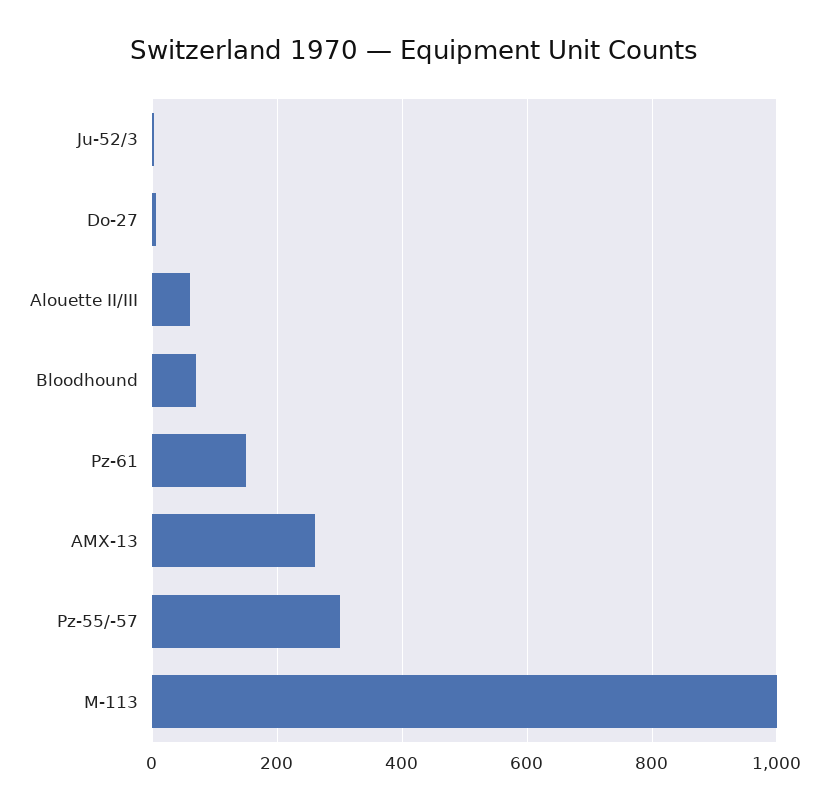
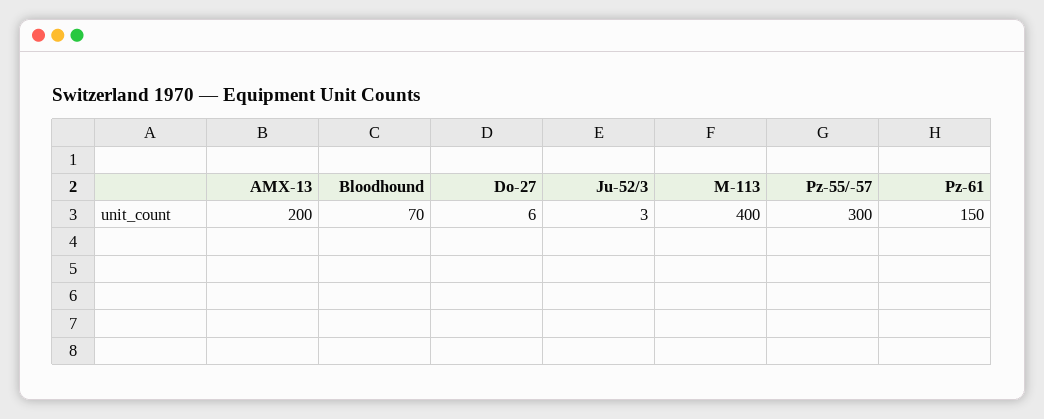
Alouette II/III: 60 -> none
AMX-13: 260 -> 200
M-113: 1000 -> 400

